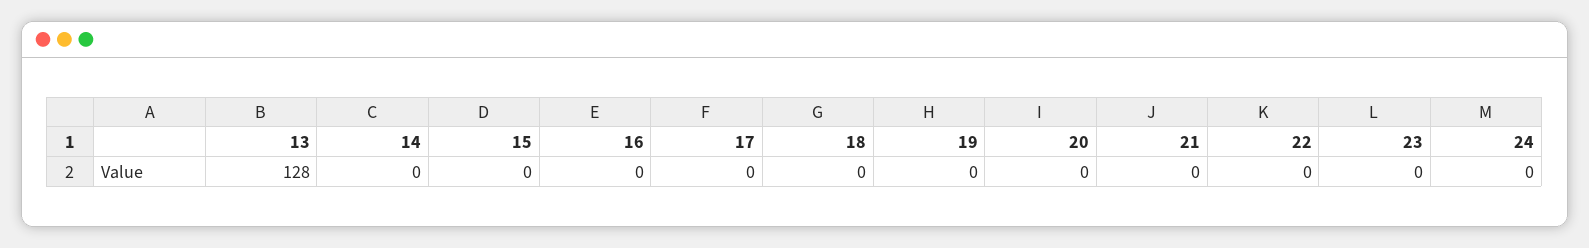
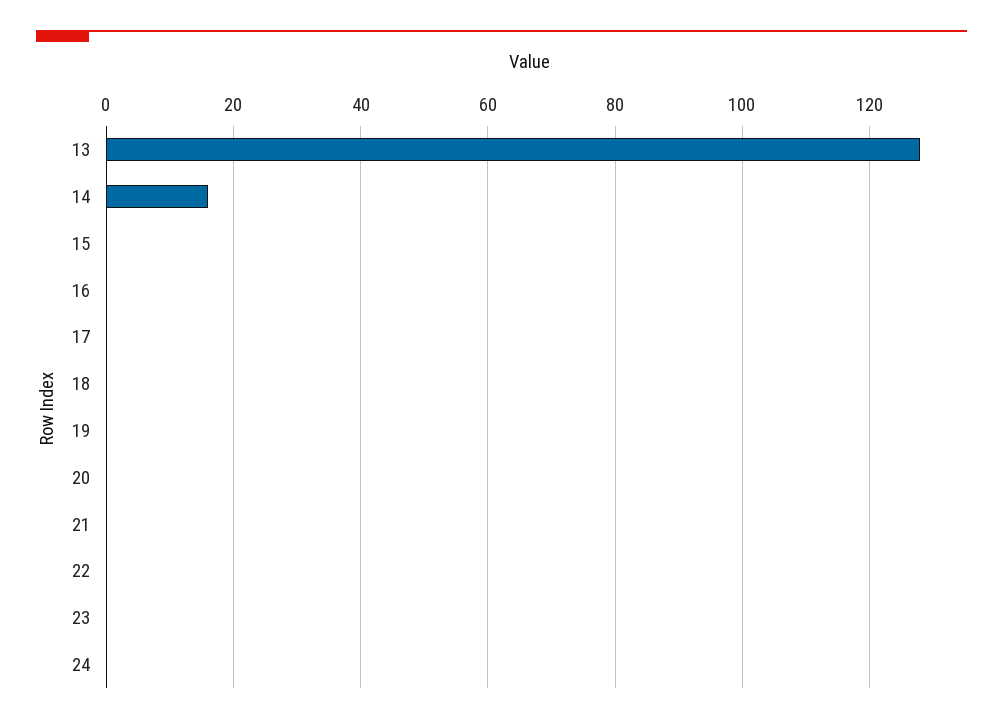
14: 0 -> 15

